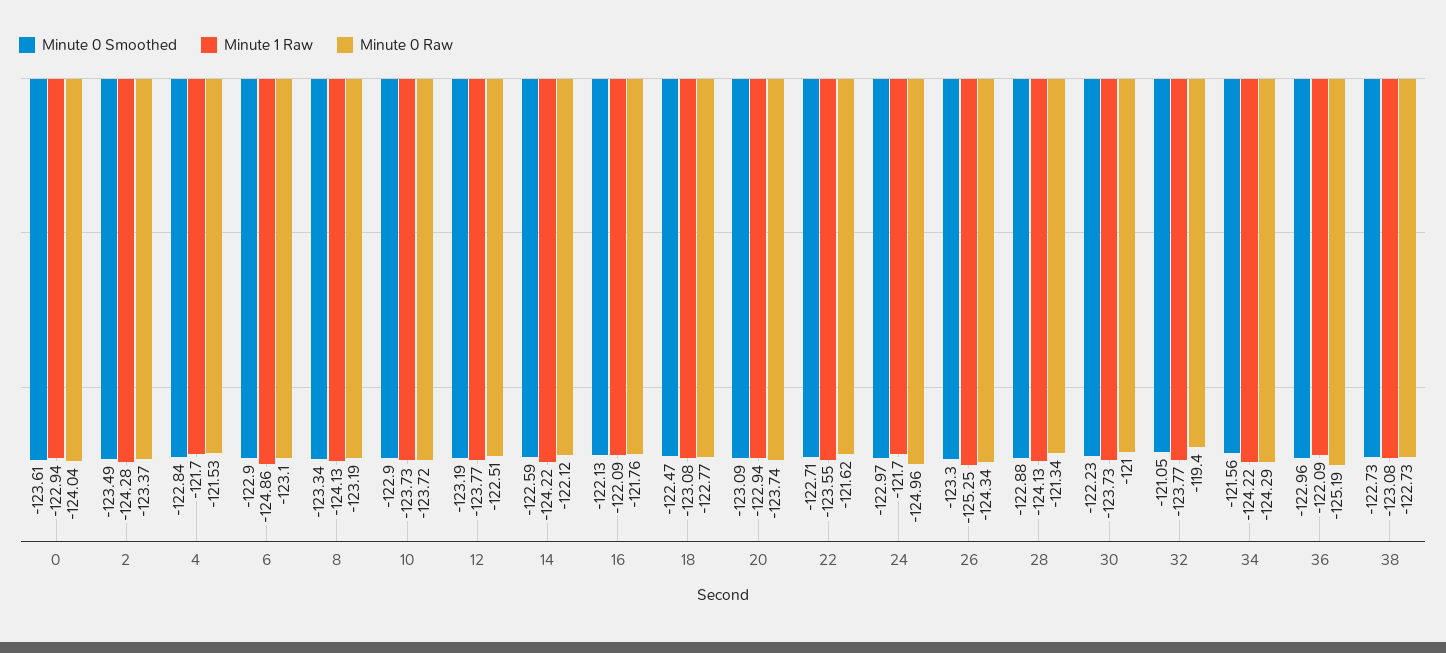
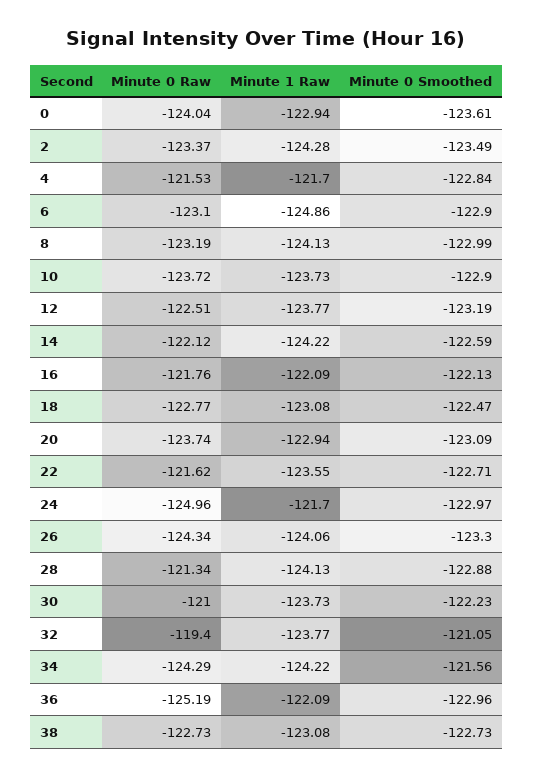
Minute 0 Smoothed, 8: -123.34 -> -122.99
Minute 1 Raw, 26: -125.25 -> -124.06

